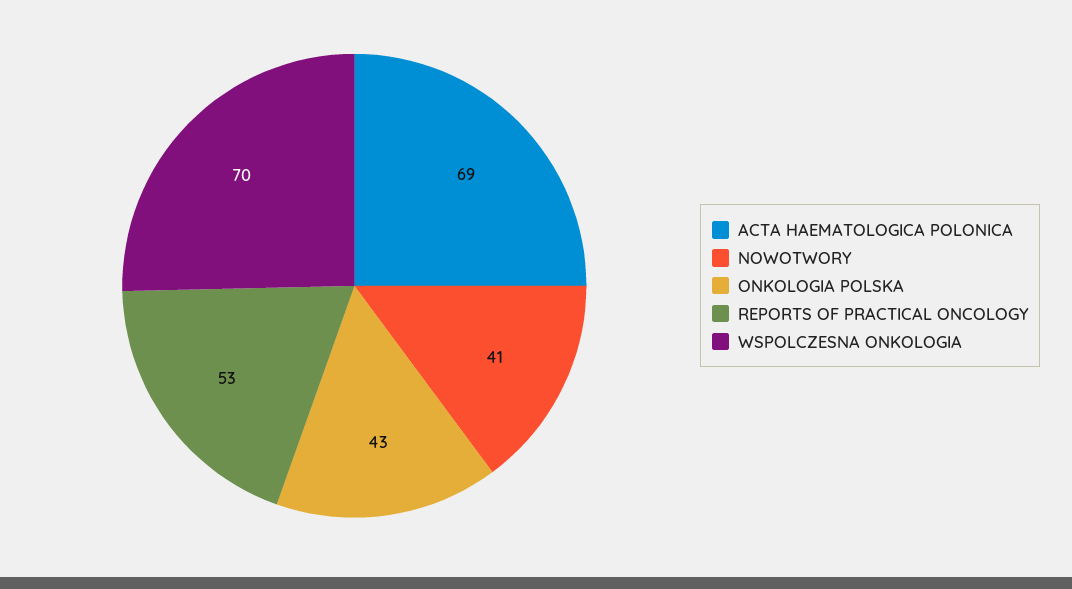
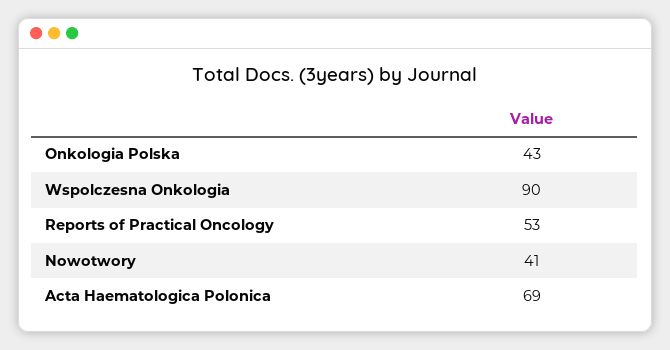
WSPOLCZESNA ONKOLOGIA: 70 -> 90

